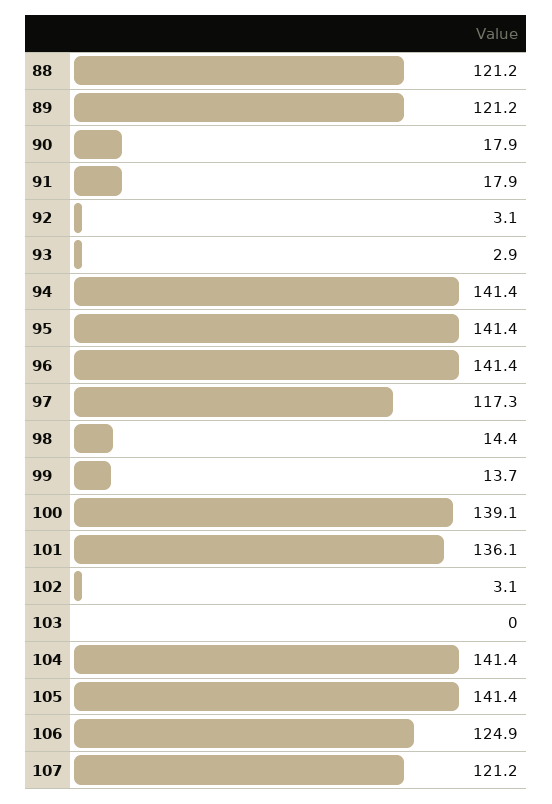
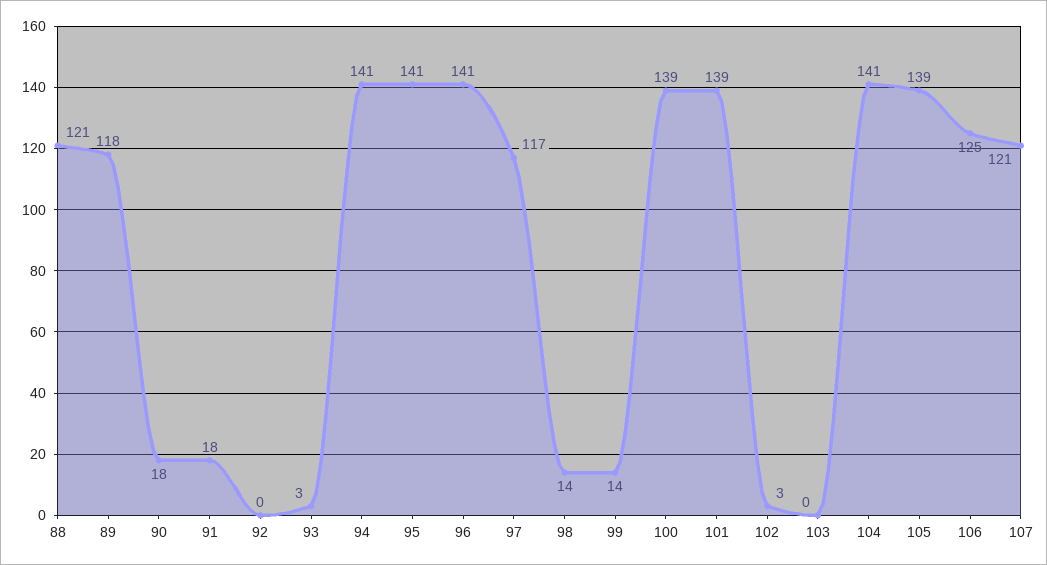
89: 121.2 -> 118
92: 3.1 -> 0
101: 136.1 -> 139
105: 141.4 -> 139

